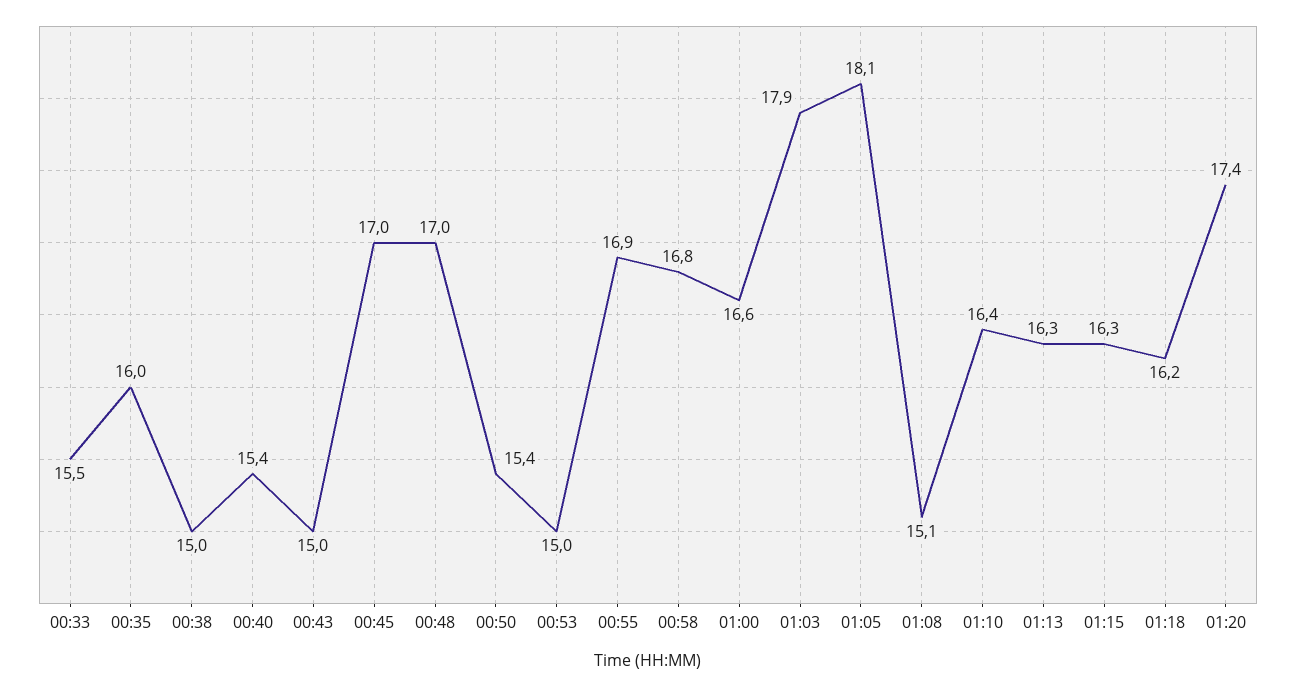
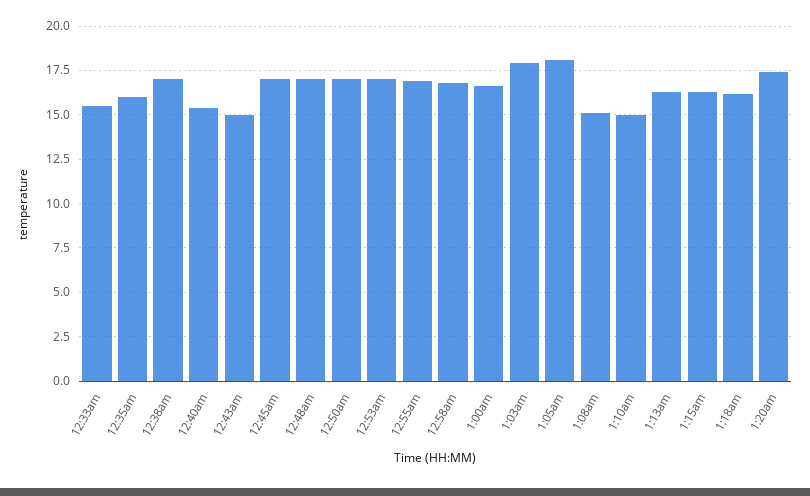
00:38: 15 -> 17
00:50: 15.4 -> 17
00:53: 15 -> 17
01:10: 16.4 -> 15

